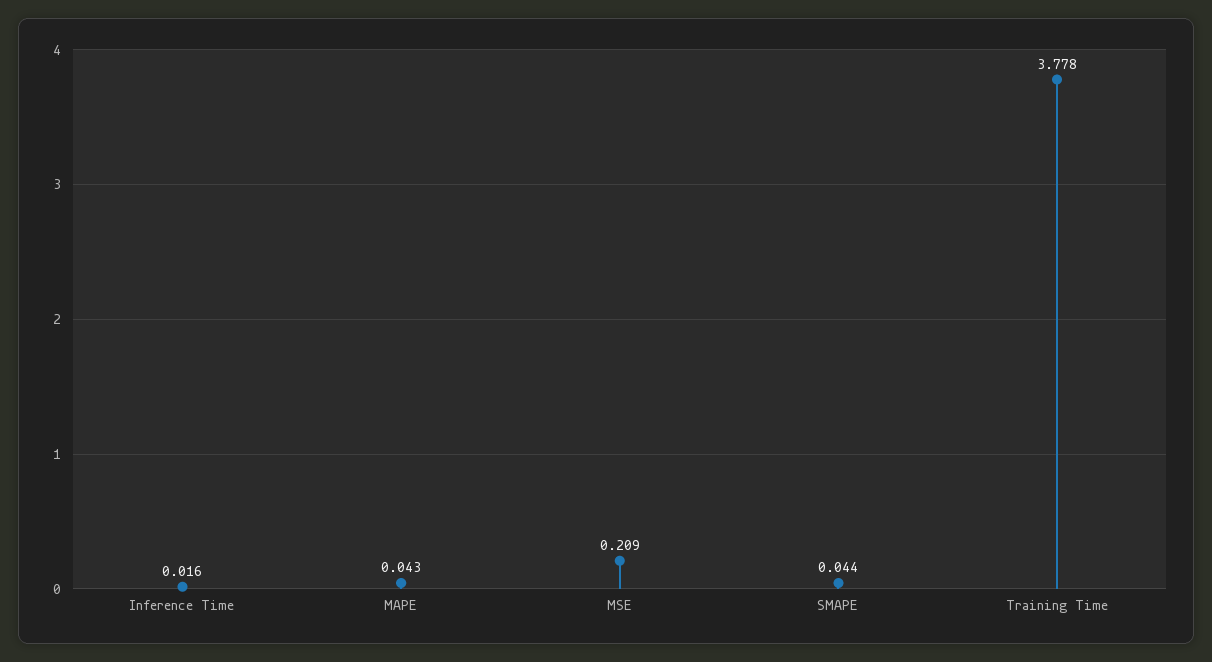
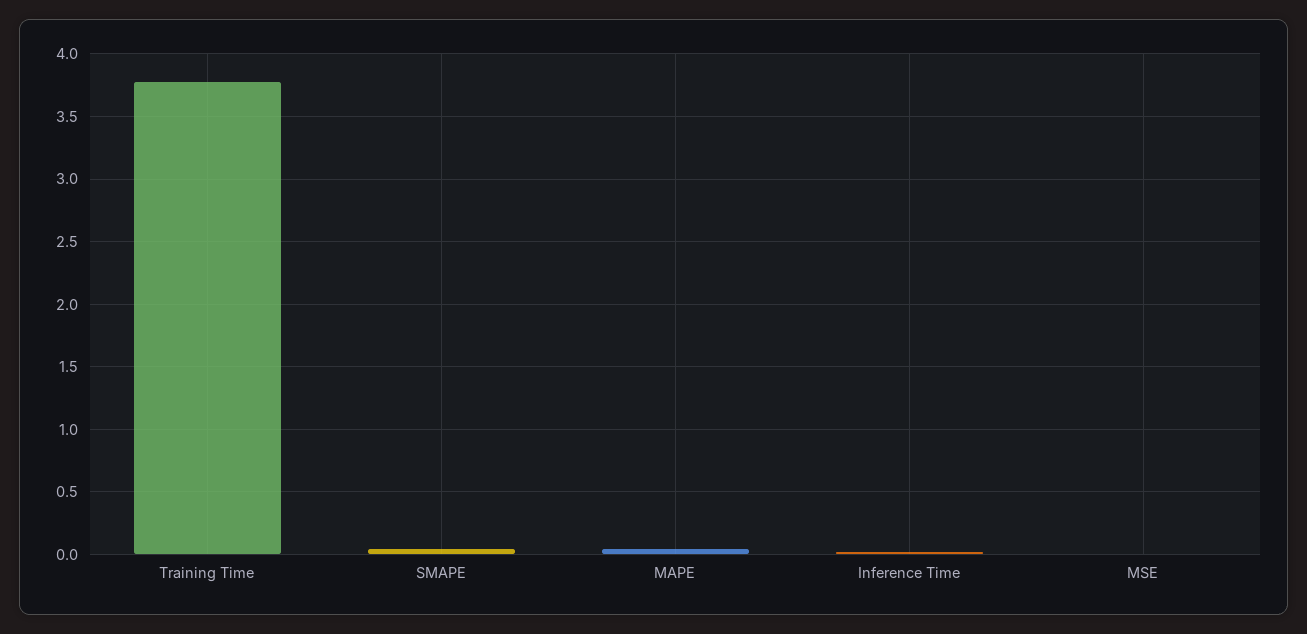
MSE: 0.209 -> 0

